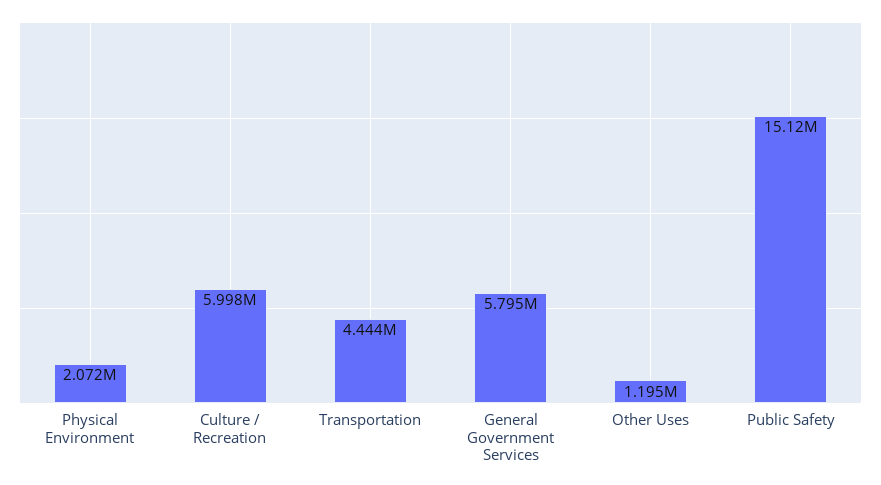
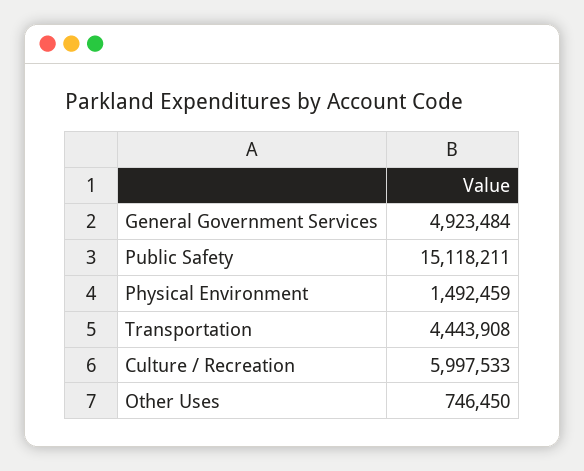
Physical Environment: 2072000 -> 1492459
General Government Services: 5795000 -> 4923484
Other Uses: 1195000 -> 746450

